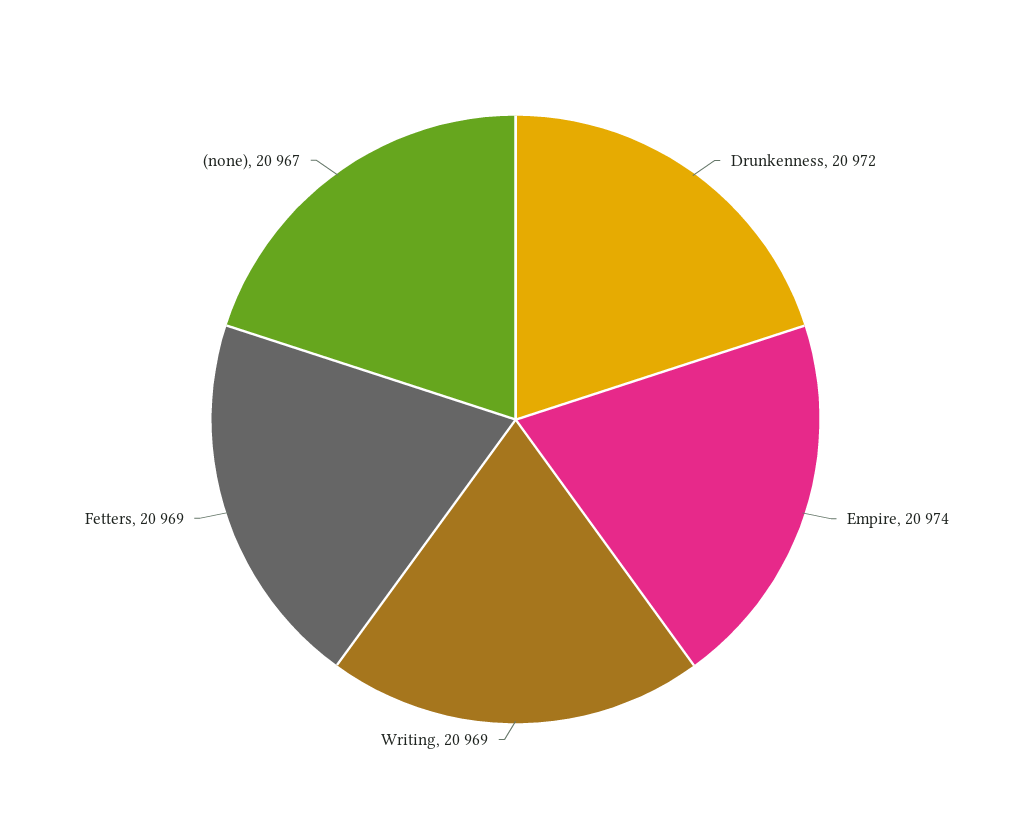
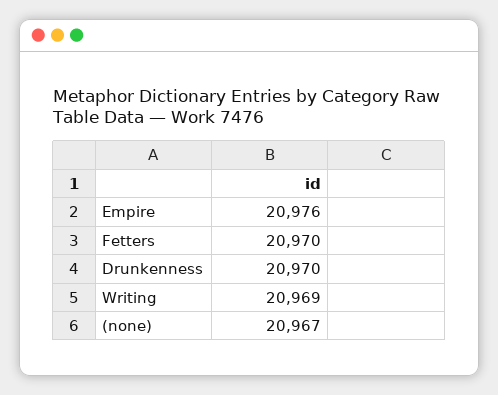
Drunkenness: 20972 -> 20970
Empire: 20974 -> 20976
Fetters: 20969 -> 20970

